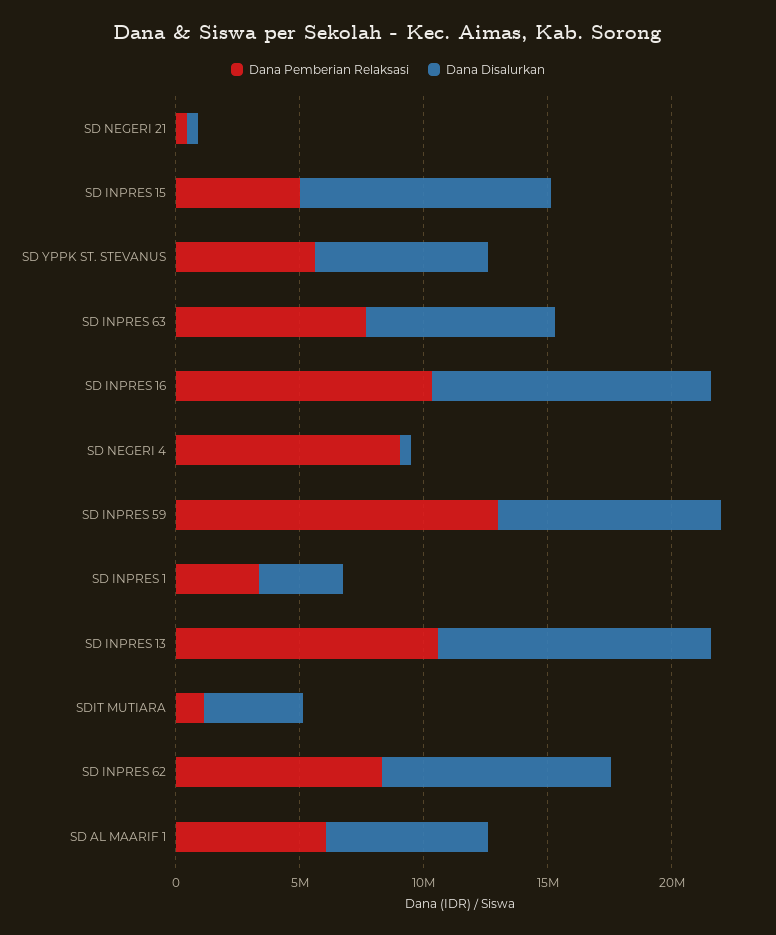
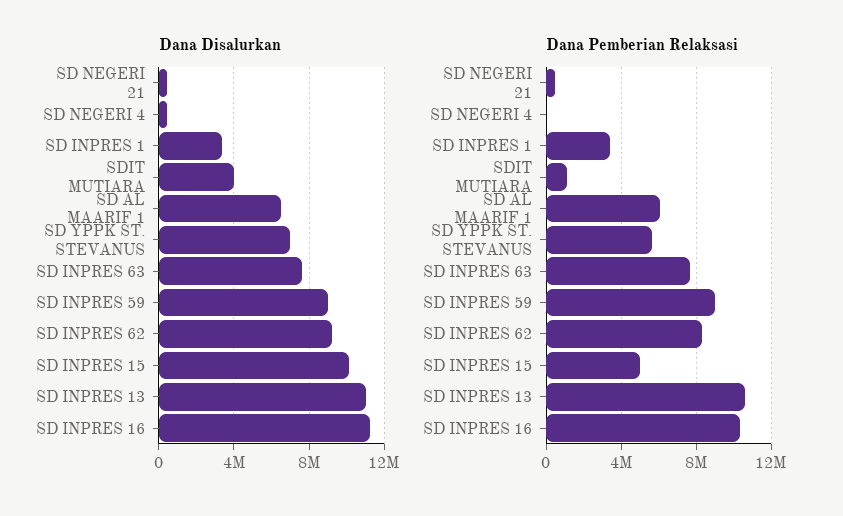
Dana Pemberian Relaksasi, SD NEGERI 4: 9000000 -> 0
Dana Pemberian Relaksasi, SD INPRES 59: 13000000 -> 9000000

